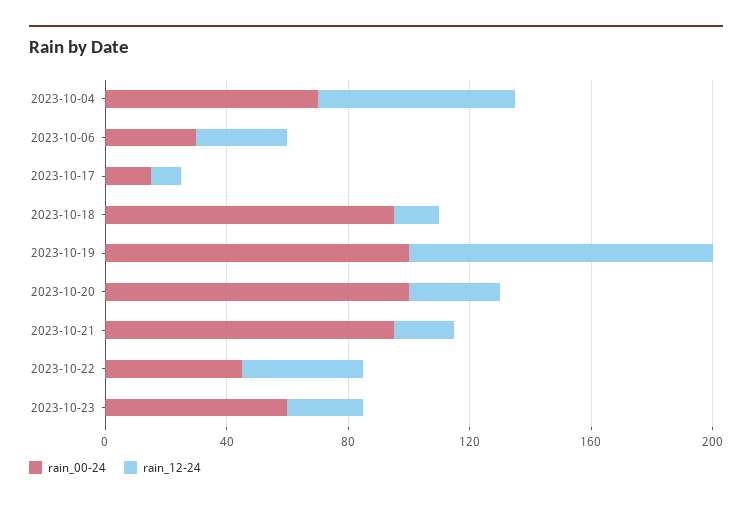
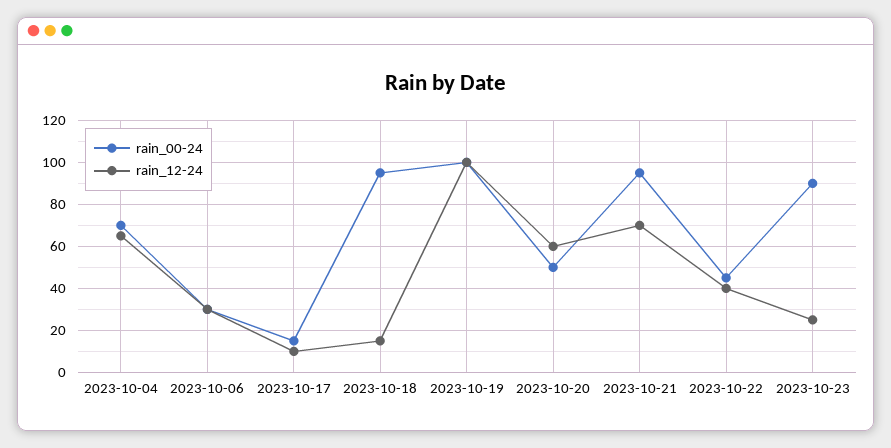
rain_00-24, 2023-10-20: 100 -> 50
rain_12-24, 2023-10-20: 30 -> 60
rain_12-24, 2023-10-21: 20 -> 70
rain_00-24, 2023-10-23: 60 -> 90

